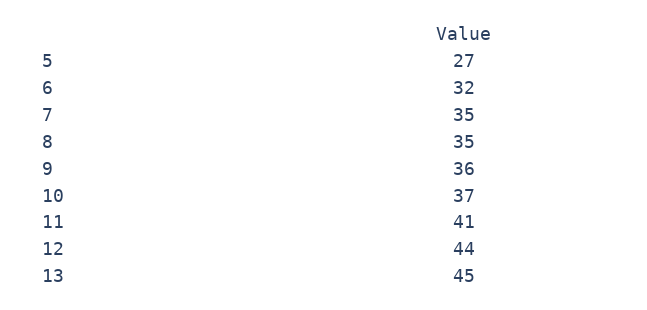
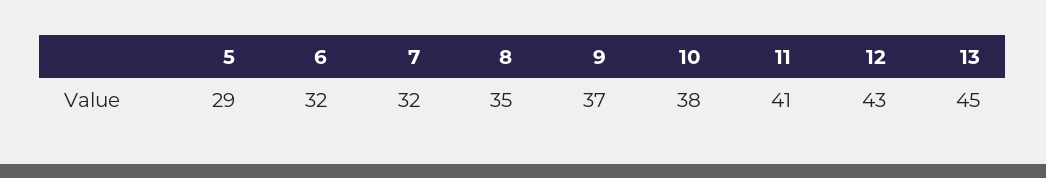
5: 27 -> 29
7: 35 -> 32
9: 36 -> 37
10: 37 -> 38
12: 44 -> 43

